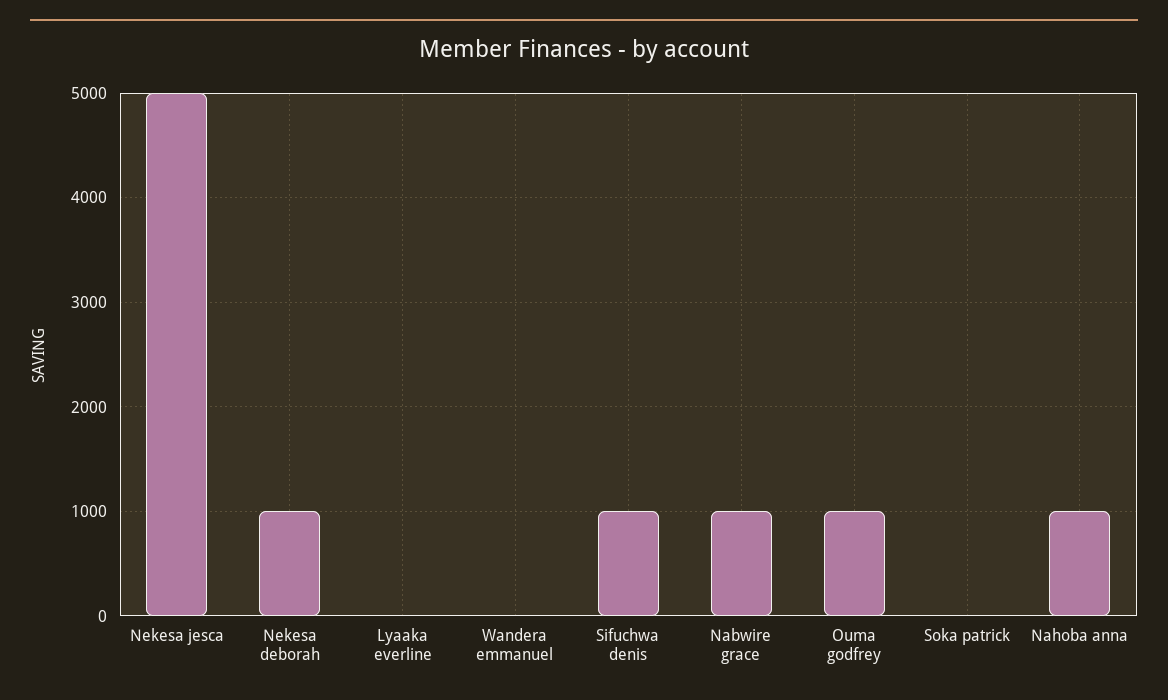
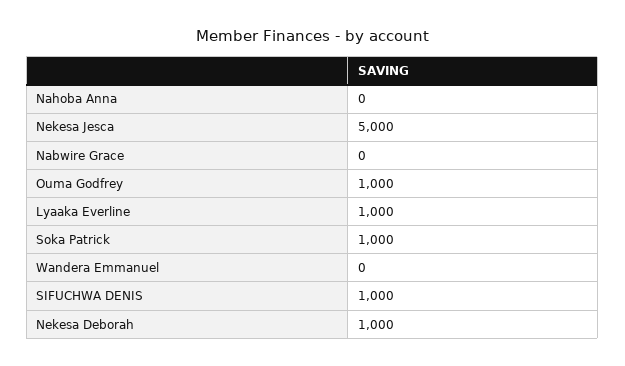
Lyaaka everline: 0 -> 1000
Nabwire grace: 1000 -> 0
Soka patrick: 0 -> 1000
Nahoba anna: 1000 -> 0

